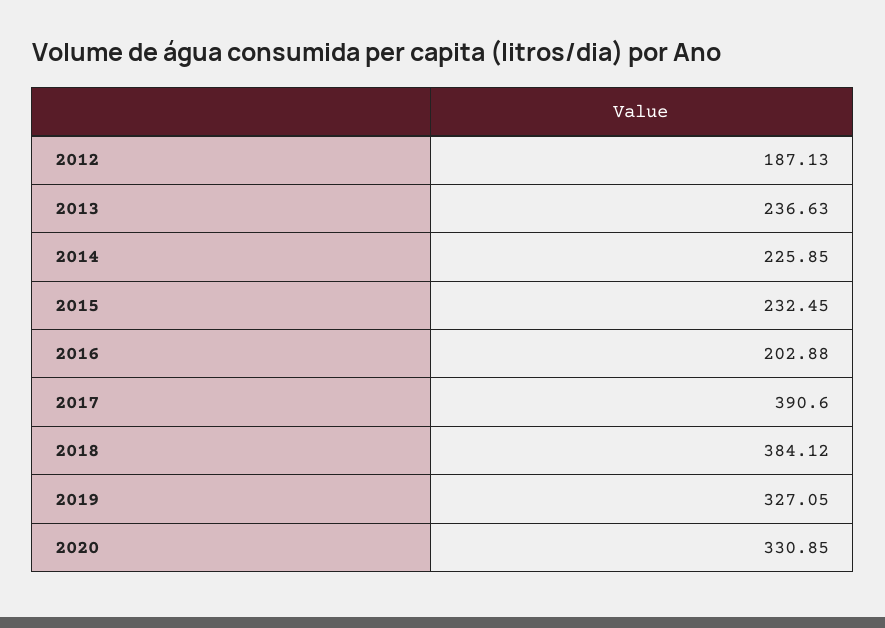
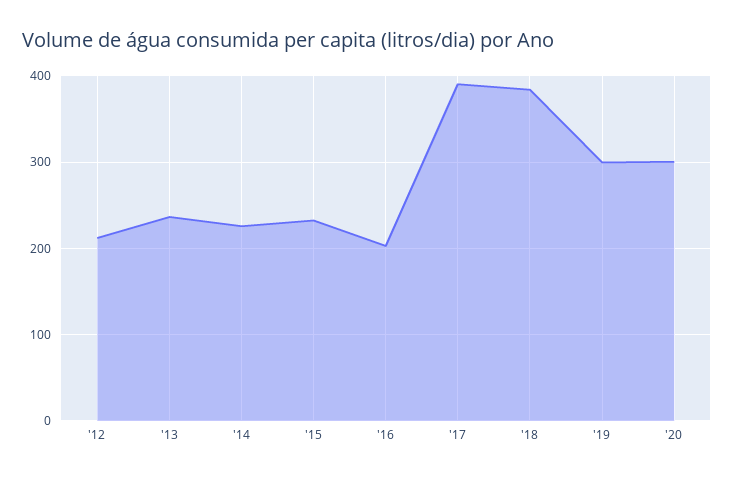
2012: 187.13 -> 210
2019: 327.05 -> 300
2020: 330.85 -> 300

